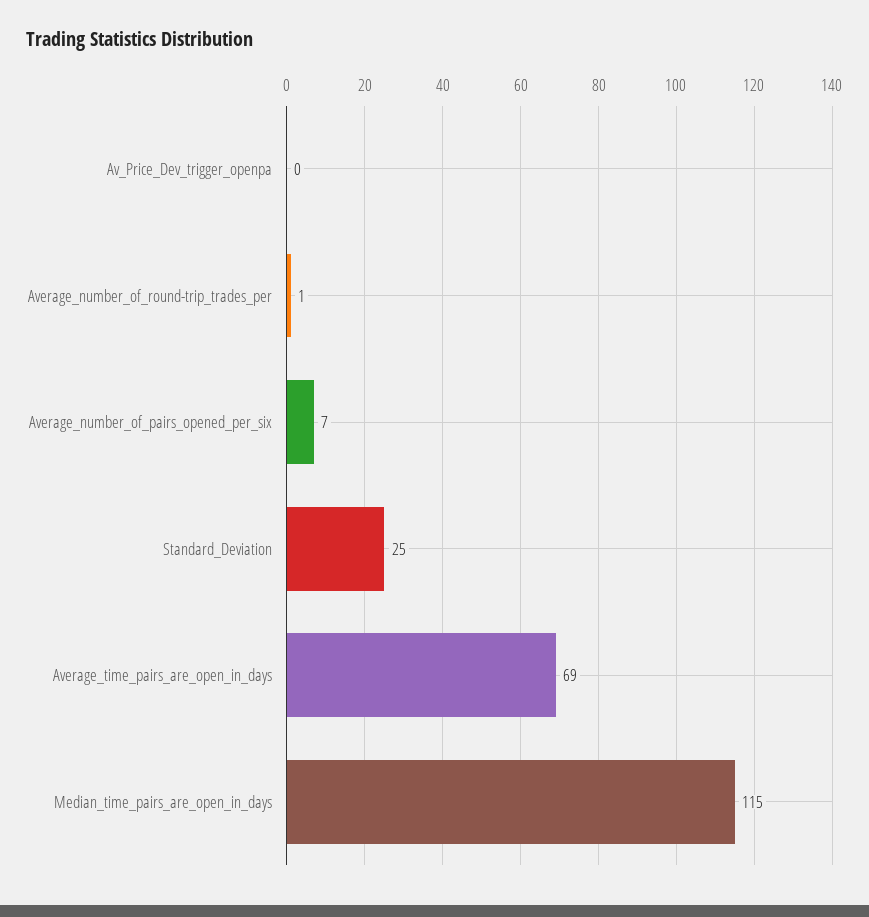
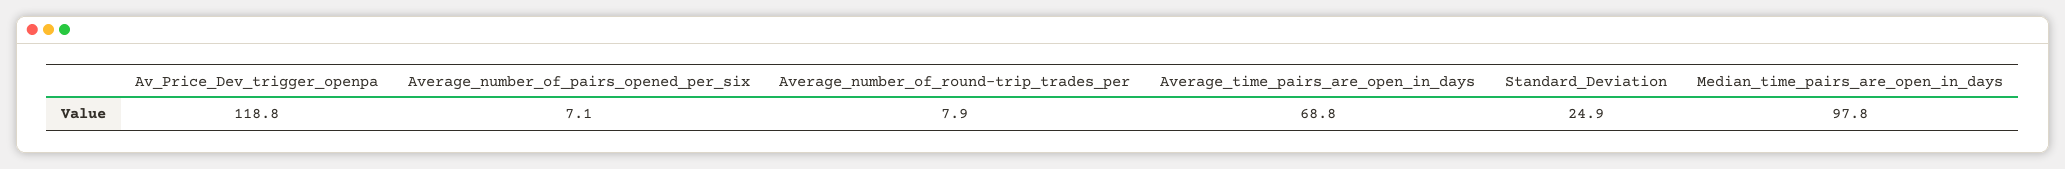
Av_Price_Dev_trigger_openpa: 0 -> 118.8
Average_number_of_round-trip_trades_per: 1 -> 7.9
Median_time_pairs_are_open_in_days: 115 -> 97.8

